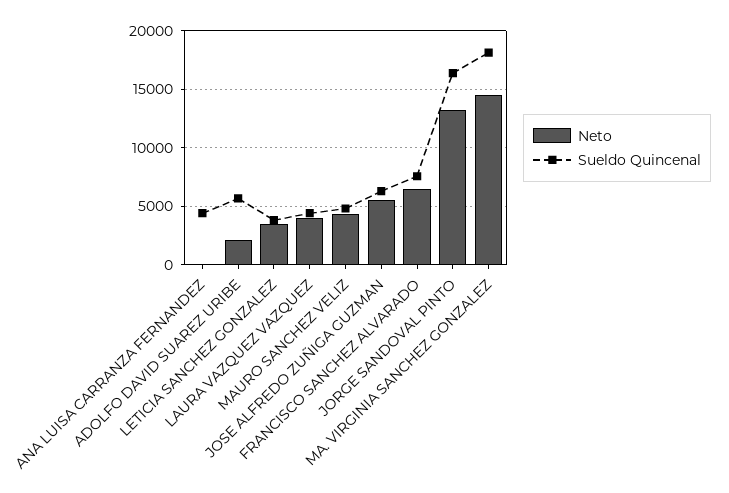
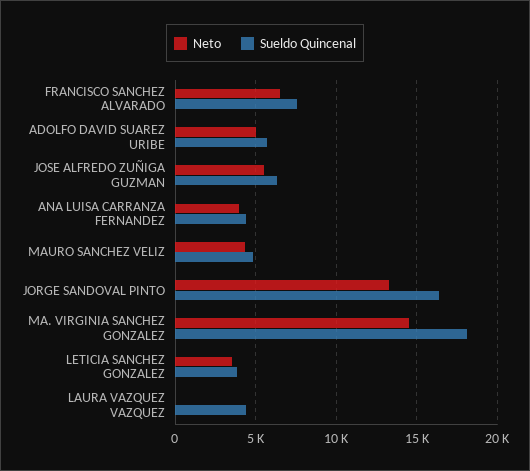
Neto, ANA LUISA CARRANZA FERNANDEZ: 0 -> 4000
Neto, ADOLFO DAVID SUAREZ URIBE: 2000 -> 5000
Neto, LAURA VAZQUEZ VAZQUEZ: 4000 -> 0

